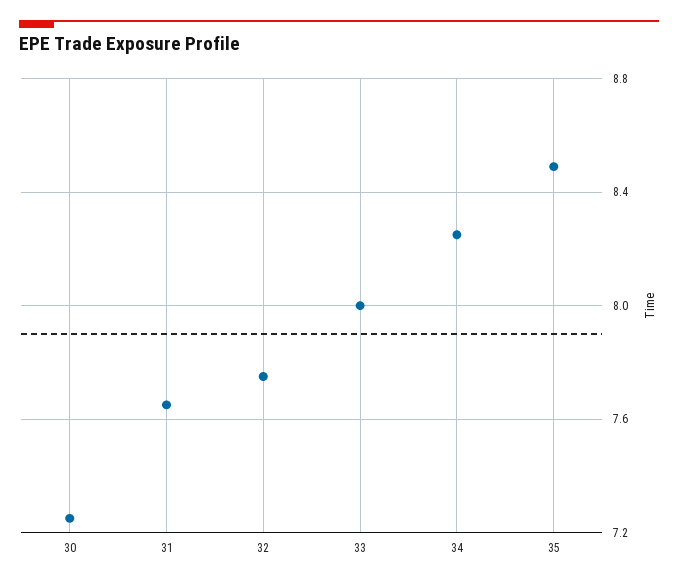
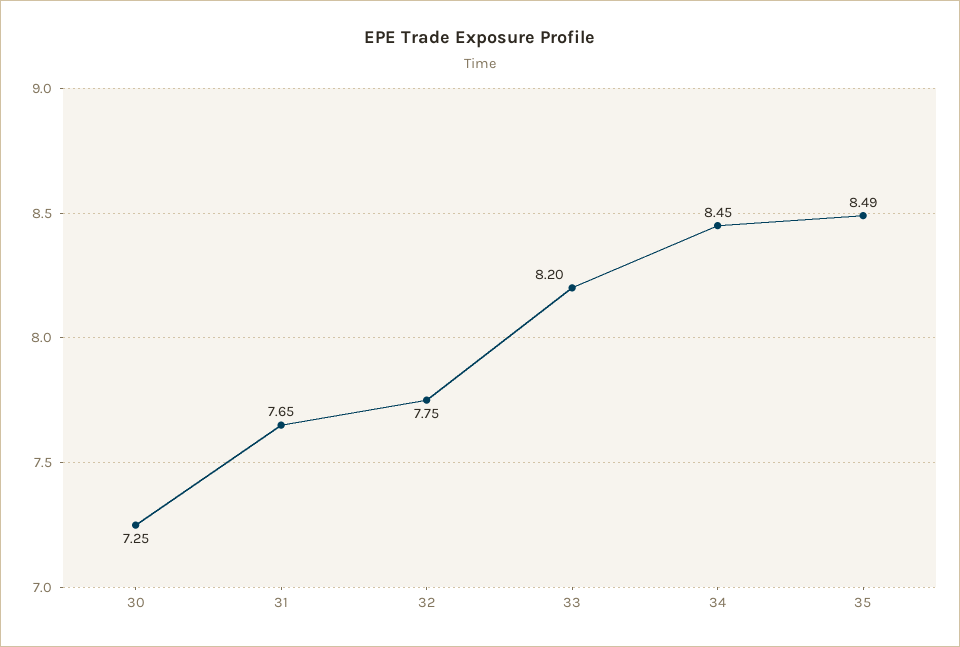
33: 8 -> 8.2
34: 8.25 -> 8.45

